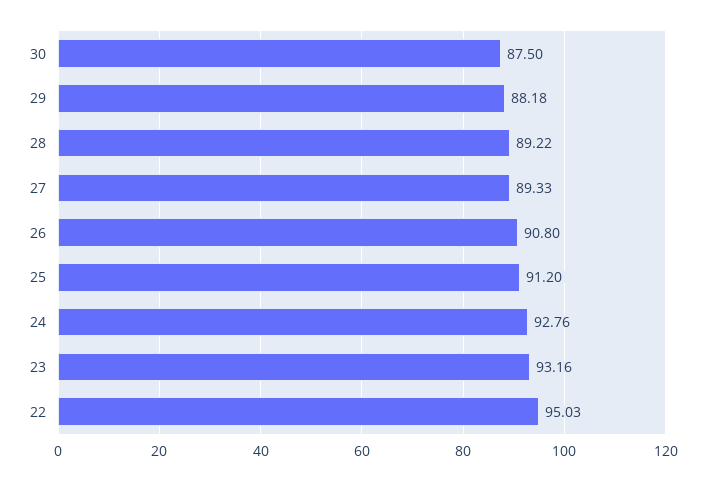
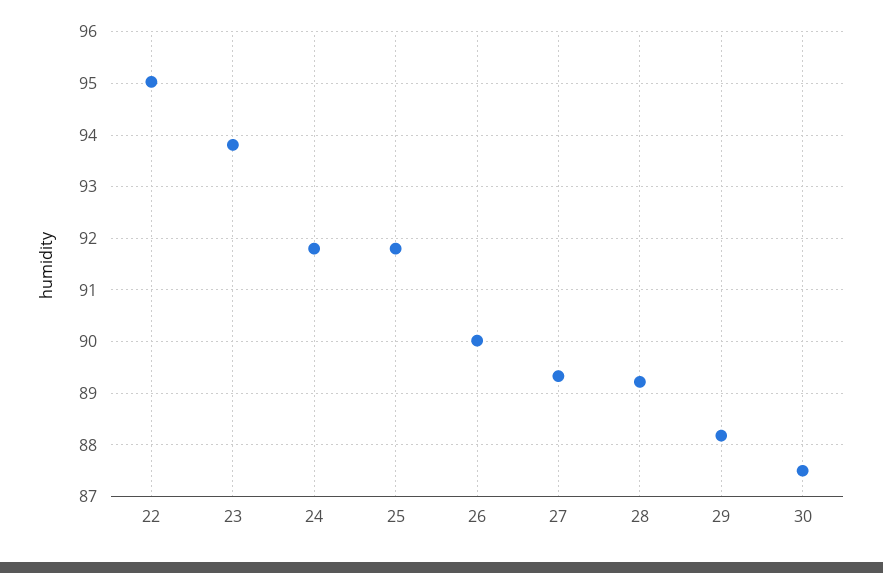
26: 90.8 -> 90
25: 91.2 -> 91.8
24: 92.76 -> 91.8
23: 93.16 -> 93.8

